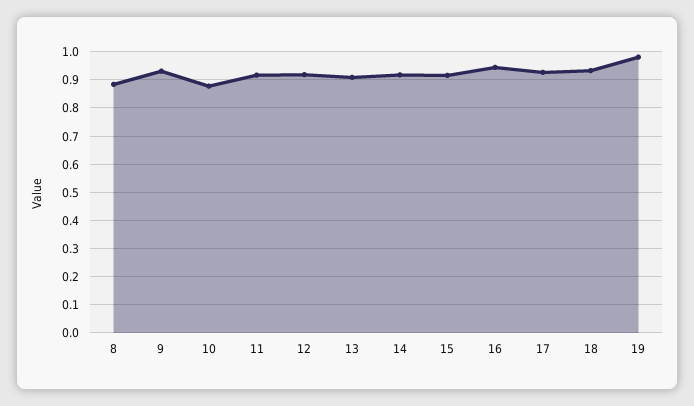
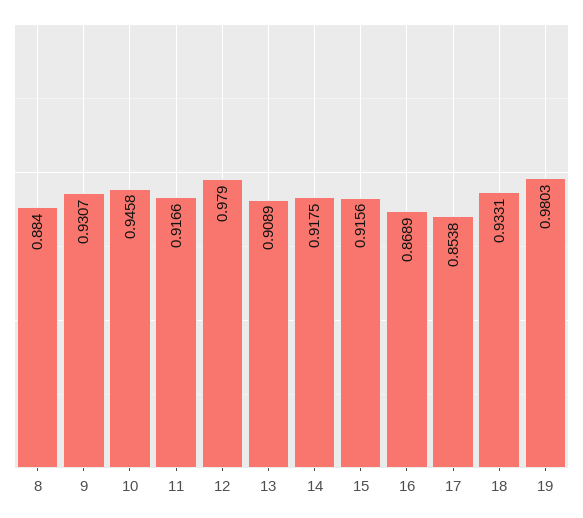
10: 0.875 -> 0.9458
12: 0.925 -> 0.979
16: 0.95 -> 0.8689
17: 0.925 -> 0.8538

